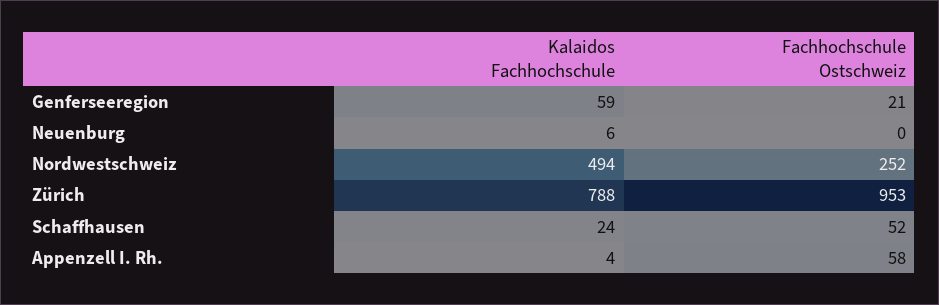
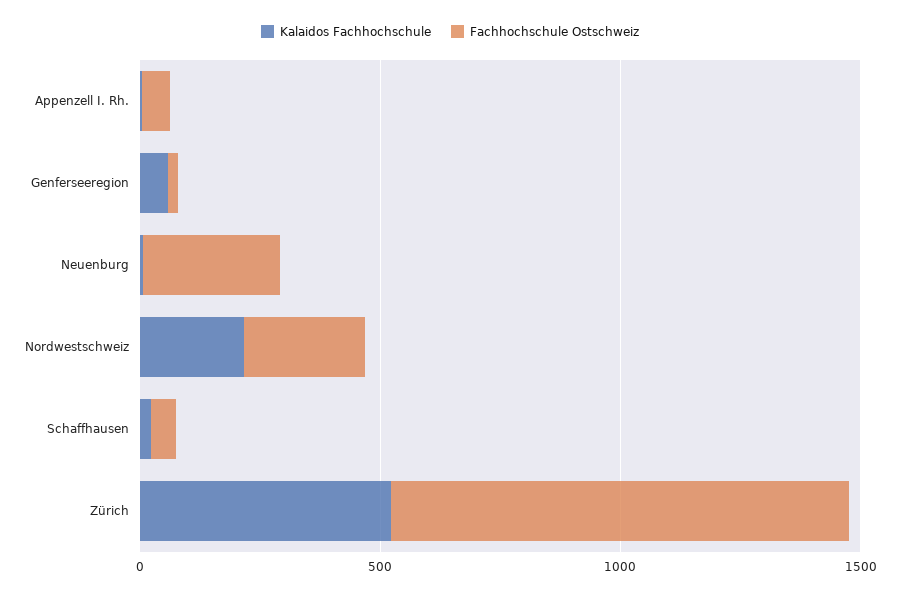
Fachhochschule Ostschweiz, Neuenburg: 0 -> 300
Kalaidos Fachhochschule, Nordwestschweiz: 494 -> 200
Kalaidos Fachhochschule, Zürich: 788 -> 500

